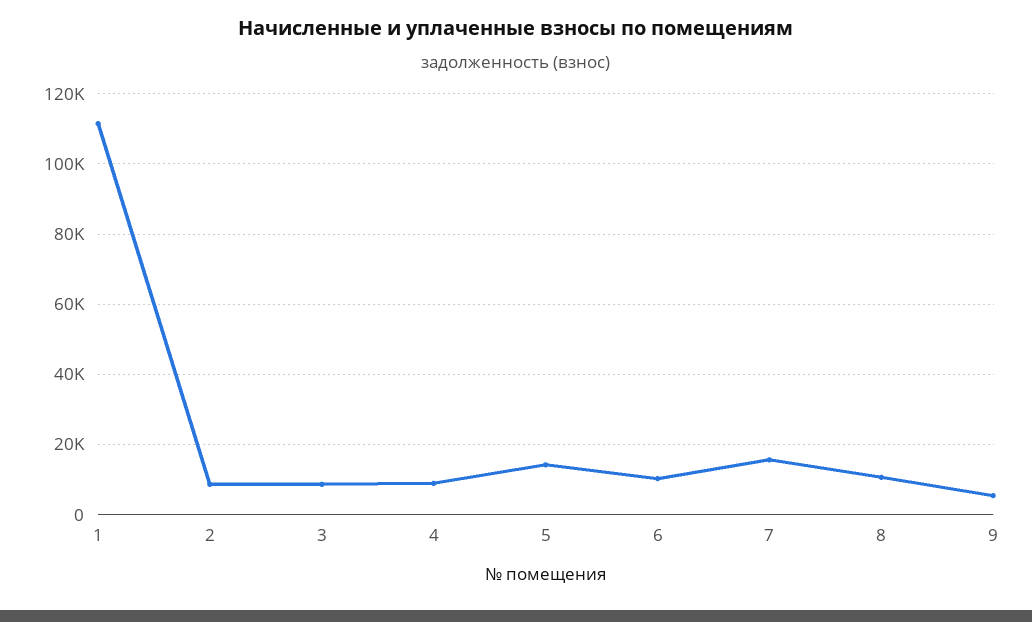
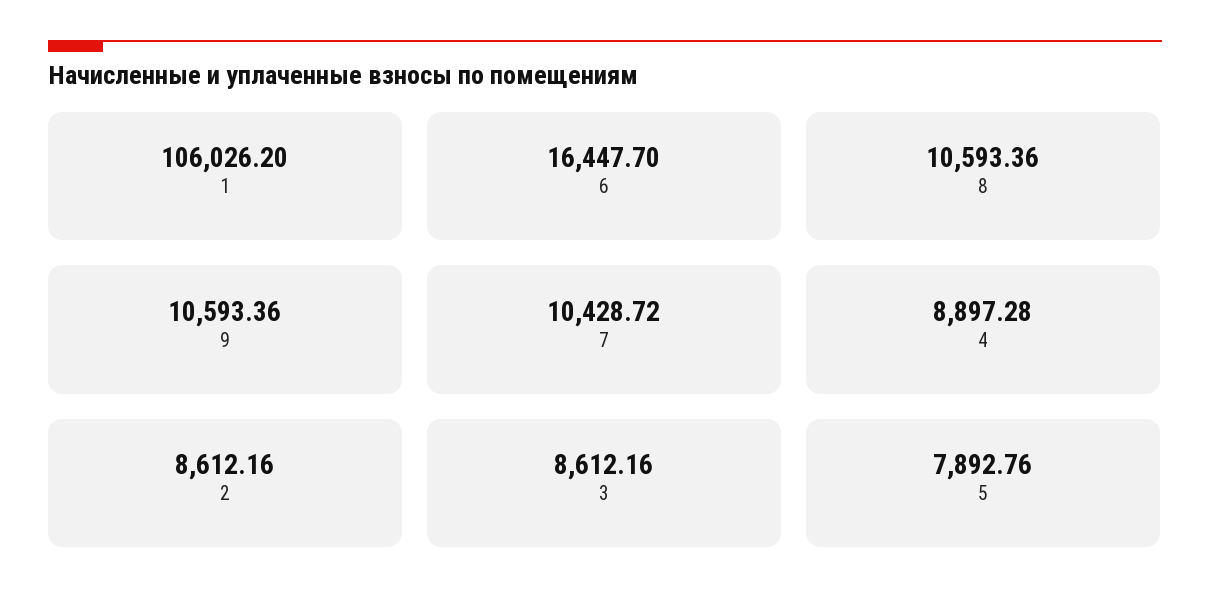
1: 112000 -> 106026.2
5: 14000 -> 7892.76
6: 10000 -> 16447.7
7: 16000 -> 10428.72
9: 6000 -> 10593.36

